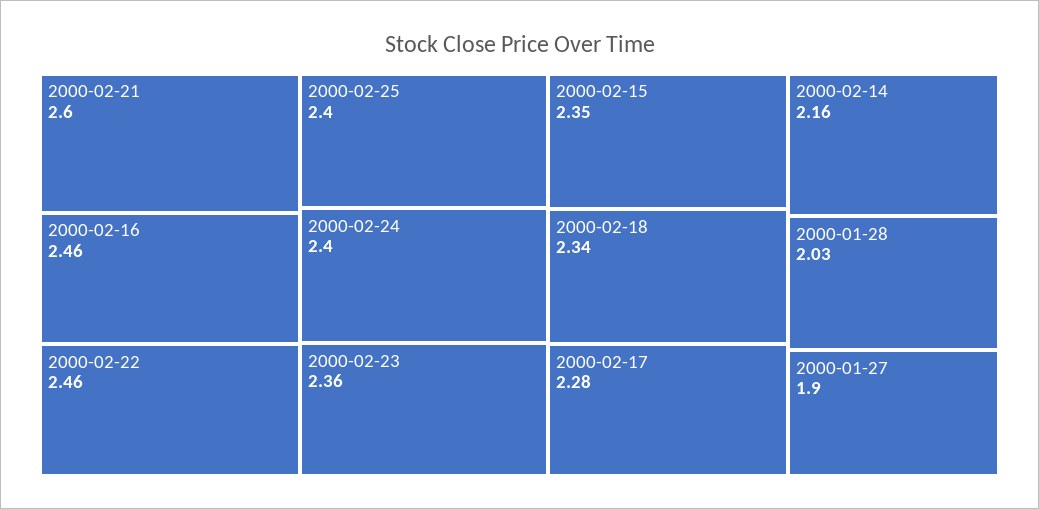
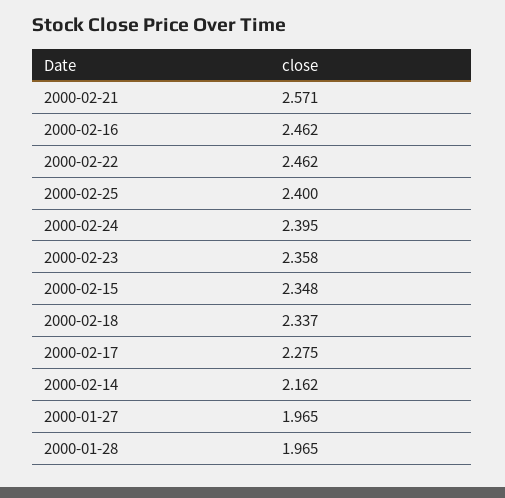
2000-02-21: 2.6 -> 2.571
2000-01-28: 2.03 -> 1.965
2000-01-27: 1.9 -> 1.965

